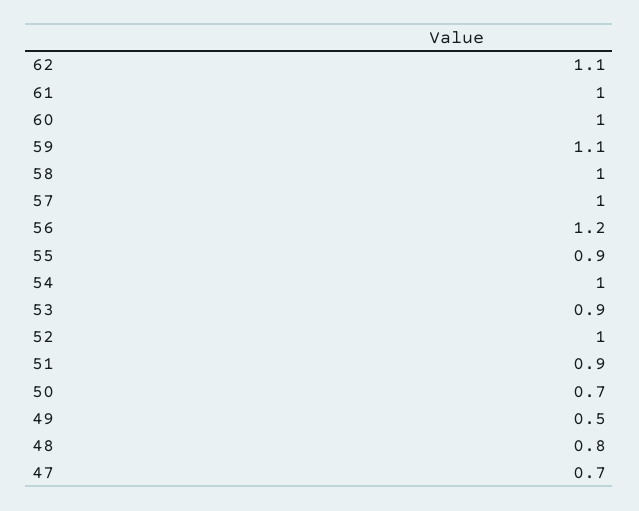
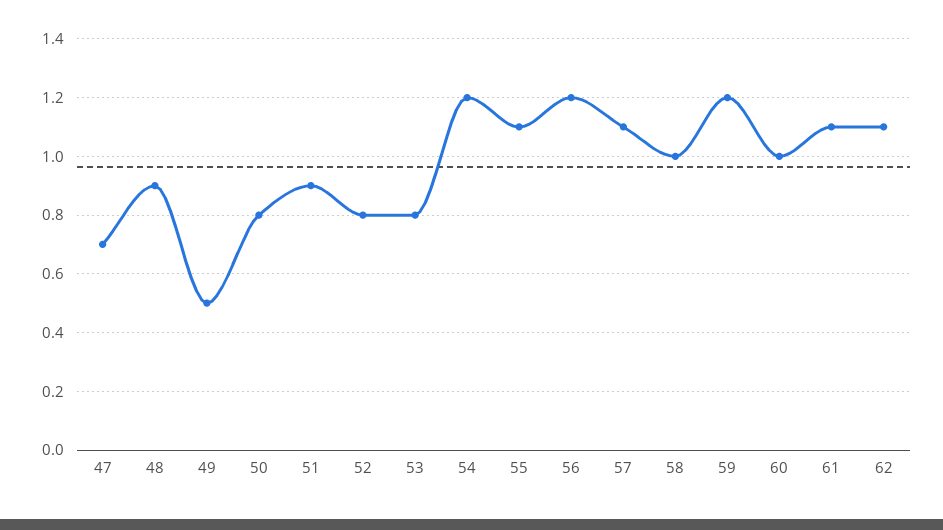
61: 1 -> 1.1
59: 1.1 -> 1.2
57: 1 -> 1.1
55: 0.9 -> 1.1
54: 1 -> 1.2
53: 0.9 -> 0.8
52: 1 -> 0.8
50: 0.7 -> 0.8
48: 0.8 -> 0.9

